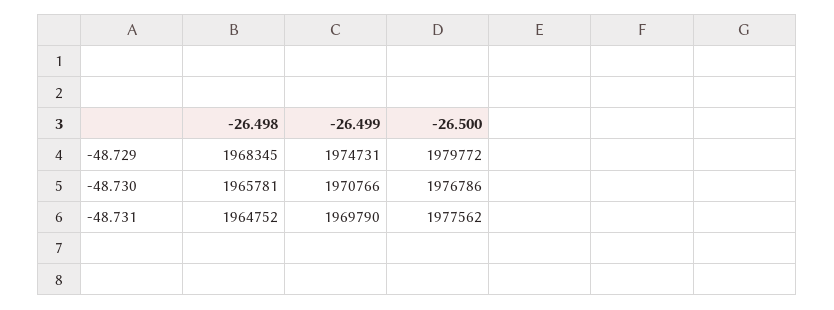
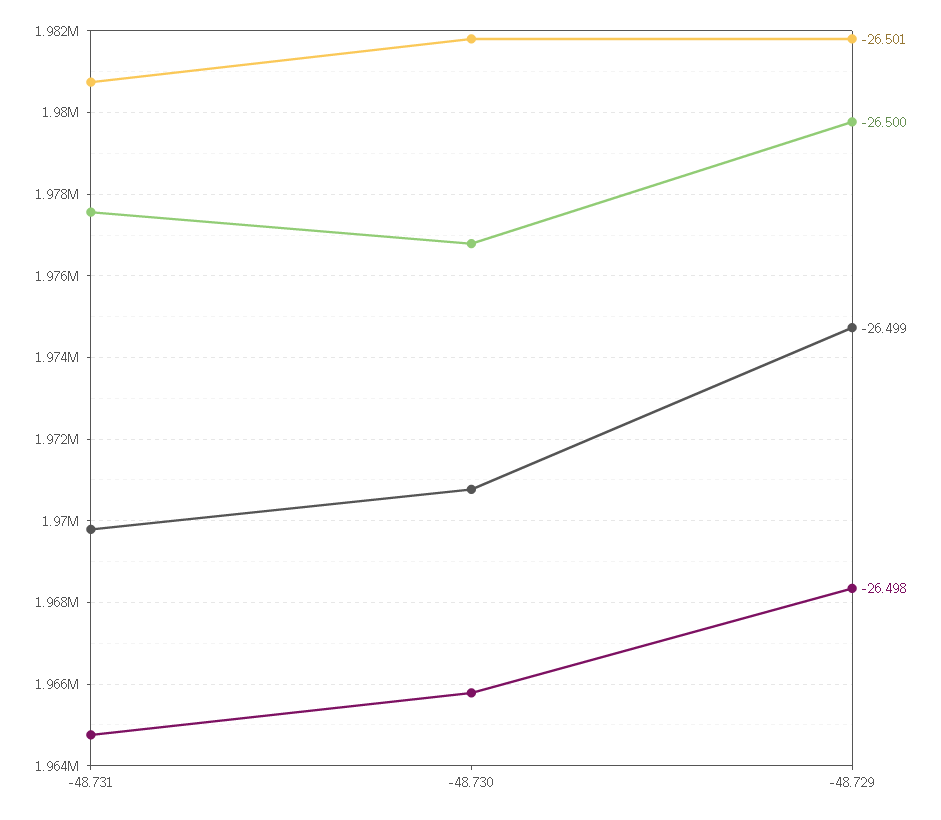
-26.501, -48.731: none -> 1980800
-26.501, -48.730: none -> 1981800
-26.501, -48.729: none -> 1981800

